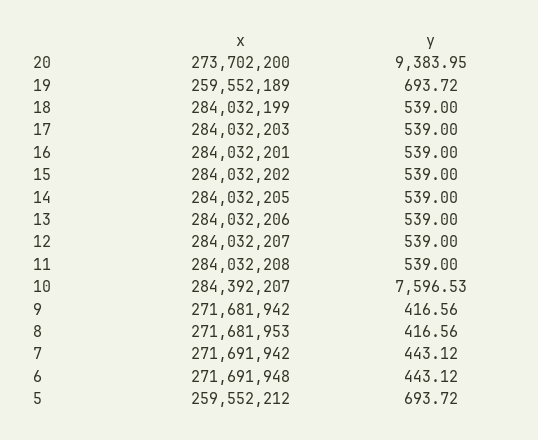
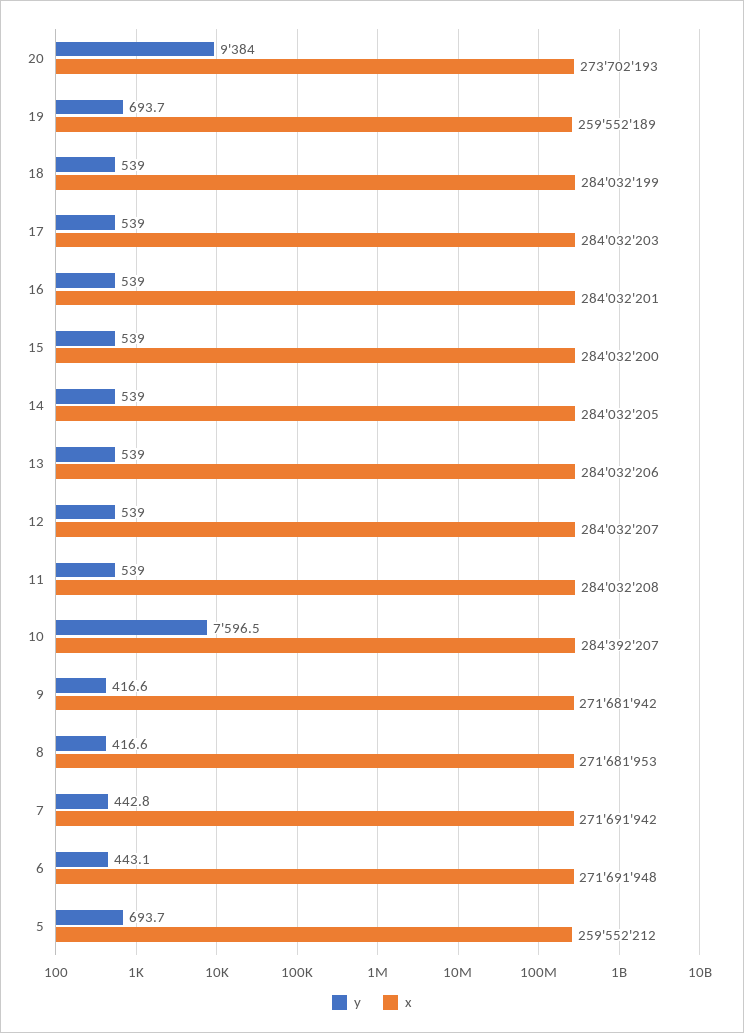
x, 20: 273702200 -> 273702193
x, 15: 284032202 -> 284032200
y, 7: 443.12 -> 442.8

